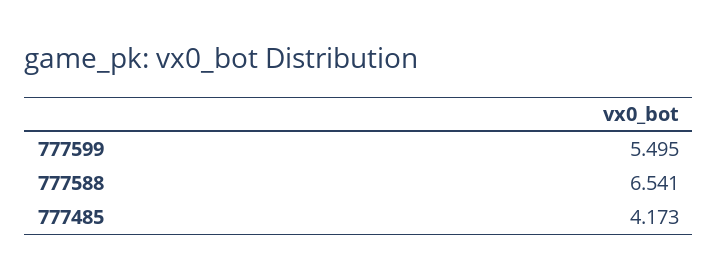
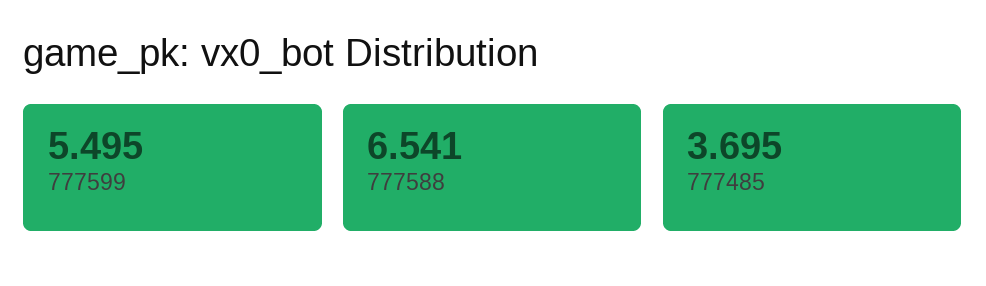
777485: 4.173 -> 3.695

